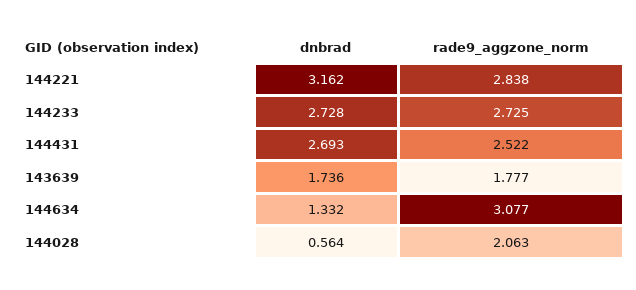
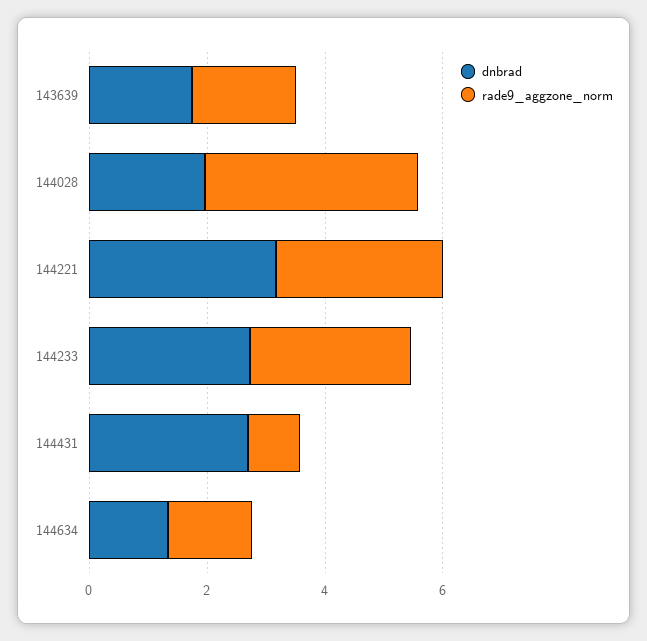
rade9_aggzone_norm, 144431: 2.522 -> 1
rade9_aggzone_norm, 144634: 3.077 -> 1.5
dnbrad, 144028: 0.564 -> 2
rade9_aggzone_norm, 144028: 2.063 -> 3.5

